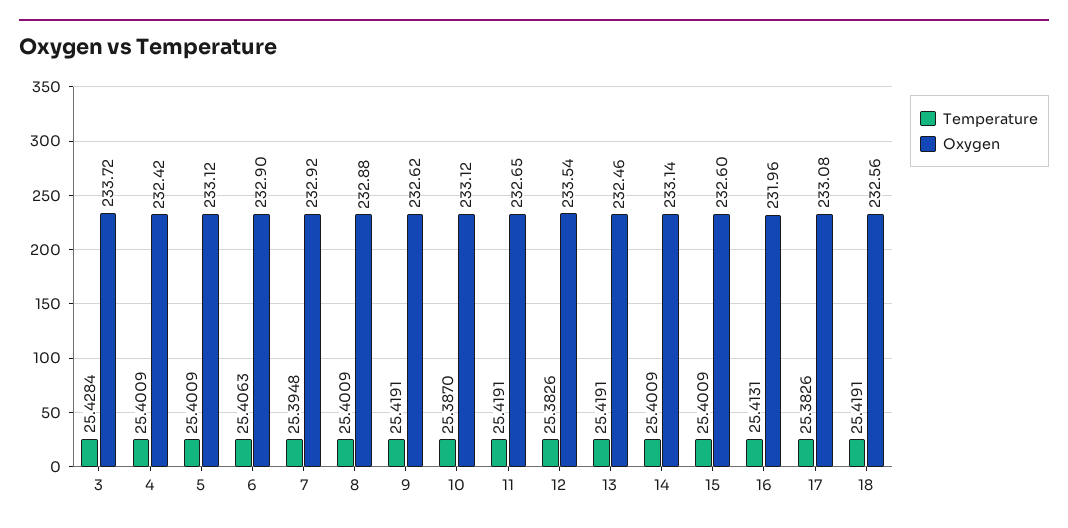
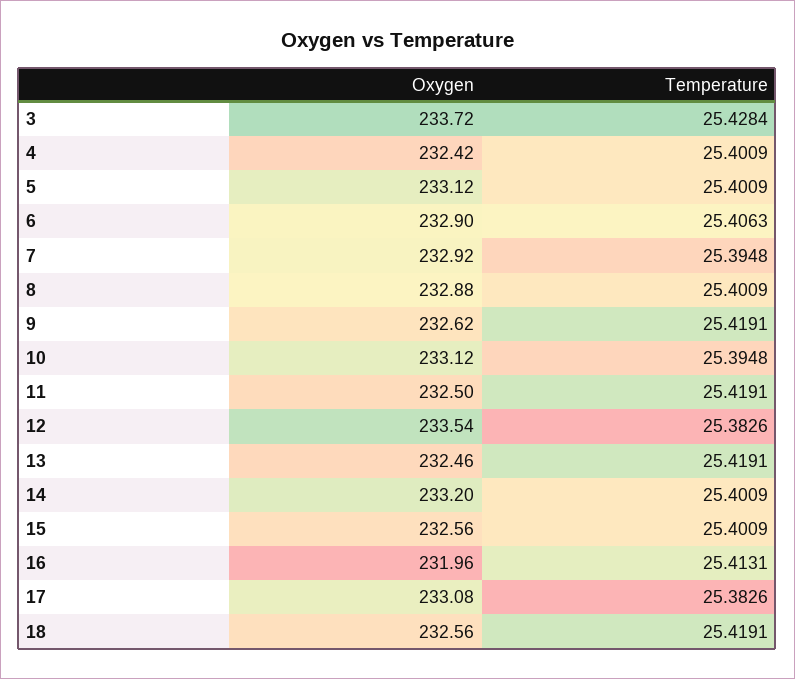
Temperature, 10: 25.387 -> 25.3948
Oxygen, 11: 232.65 -> 232.5
Oxygen, 14: 233.14 -> 233.2
Oxygen, 15: 232.6 -> 232.56

